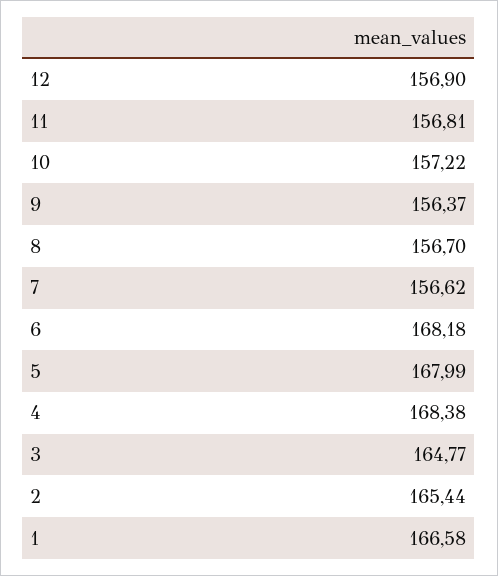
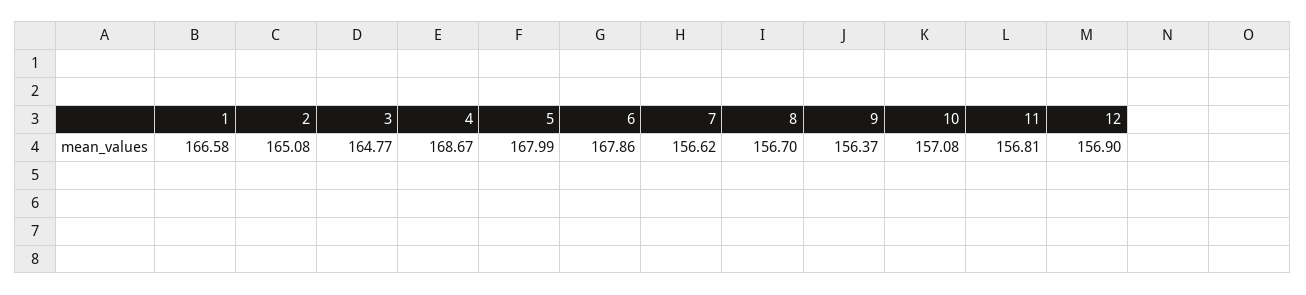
10: 157.22 -> 157.08
6: 168.18 -> 167.86
4: 168.38 -> 168.67
2: 165.44 -> 165.08

